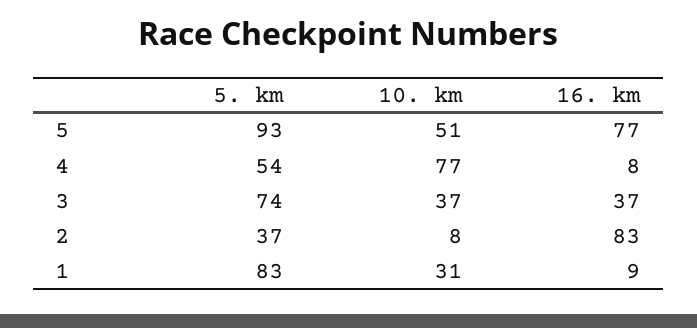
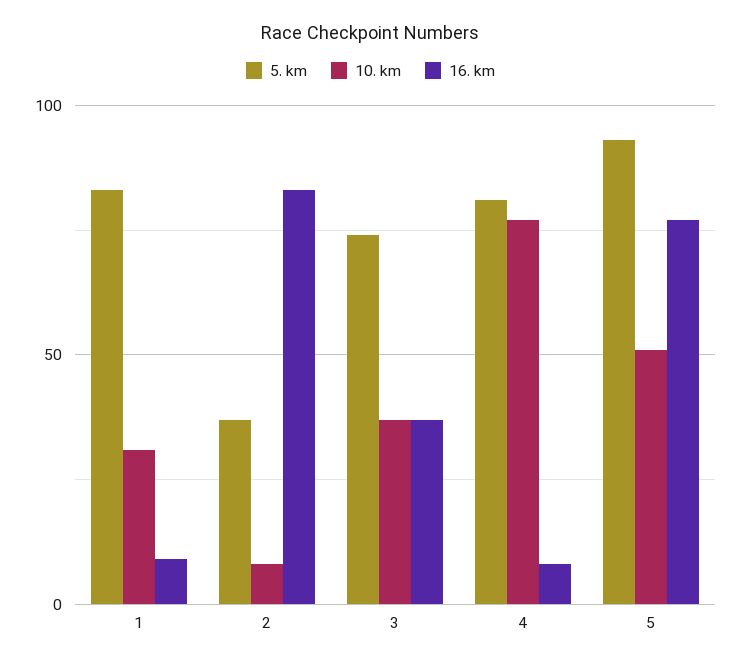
5. km, 4: 54 -> 80

